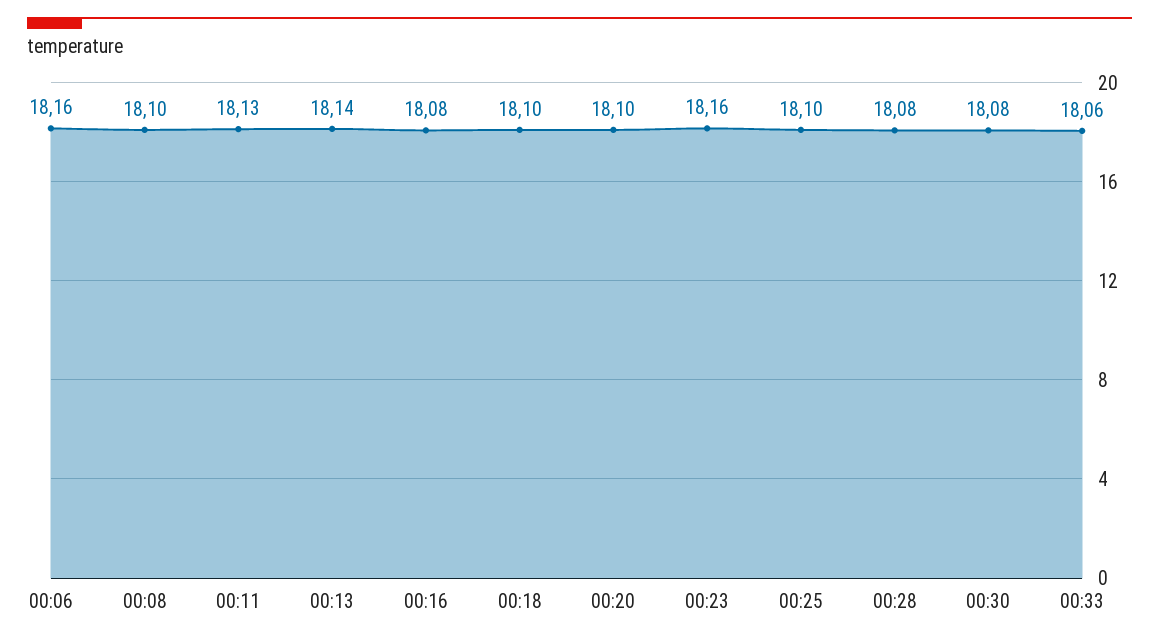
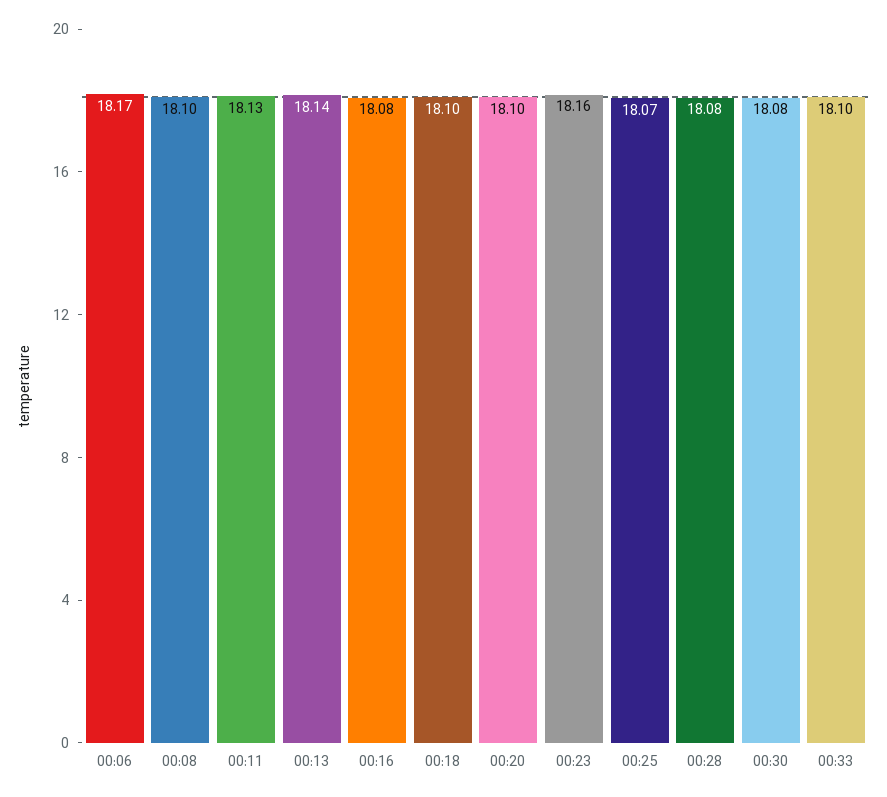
00:06: 18.16 -> 18.17
00:25: 18.1 -> 18.07
00:33: 18.06 -> 18.1

